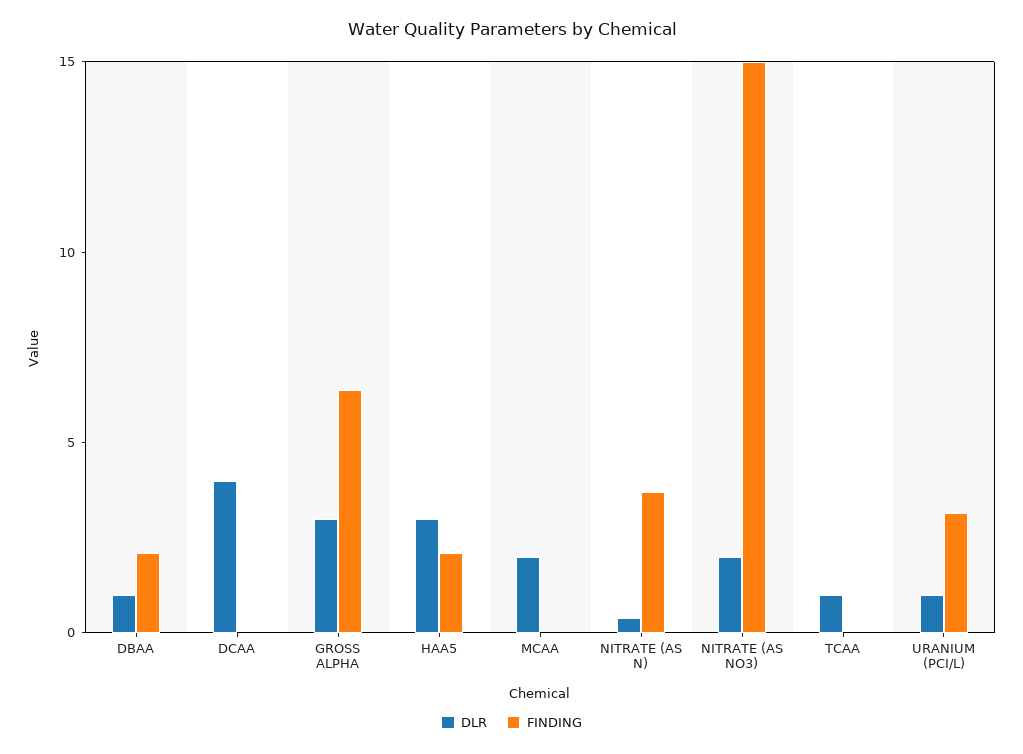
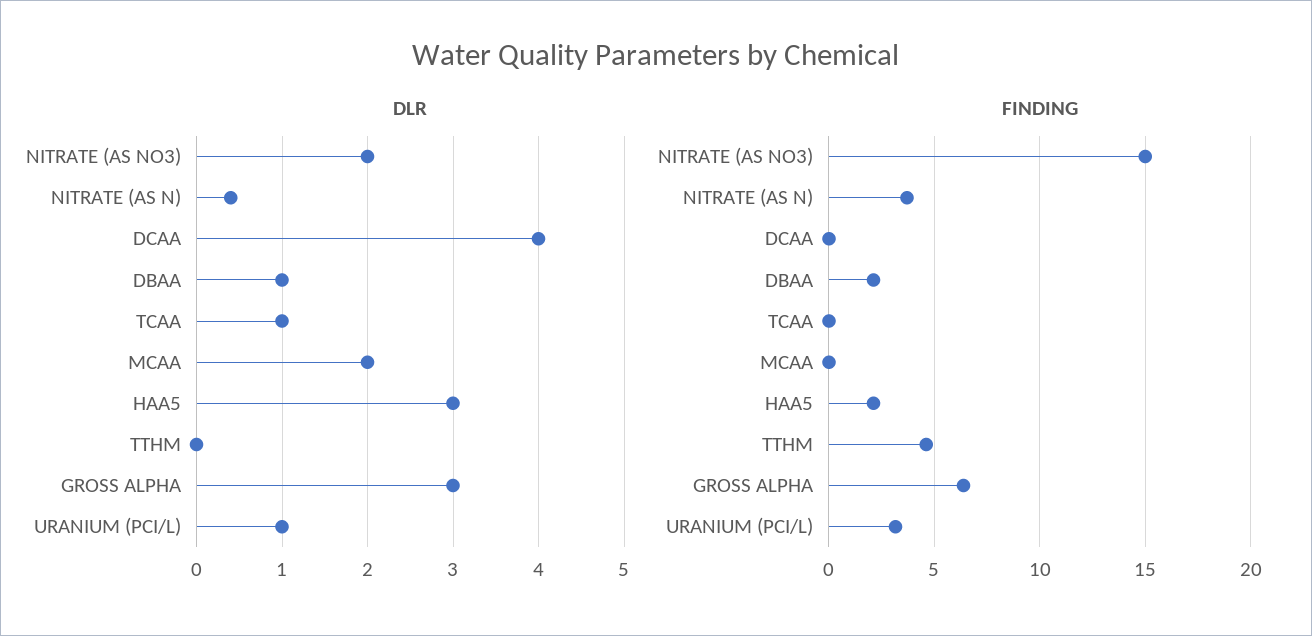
DLR, TTHM: none -> 0
FINDING, TTHM: none -> 4.5

